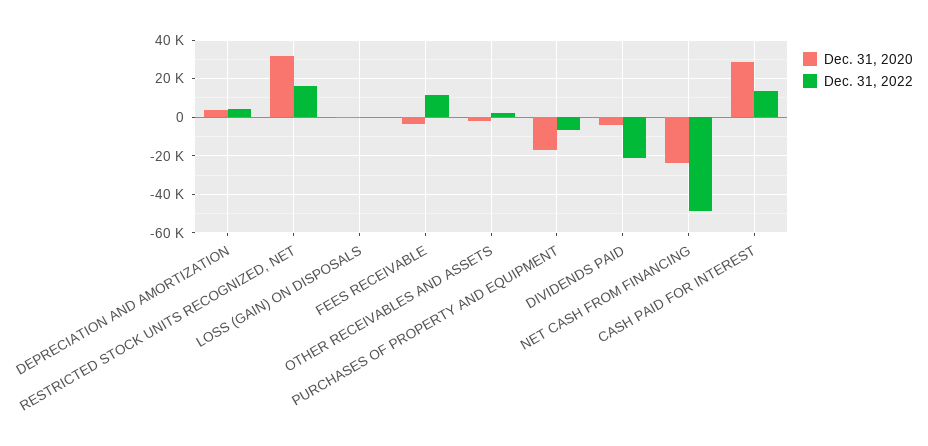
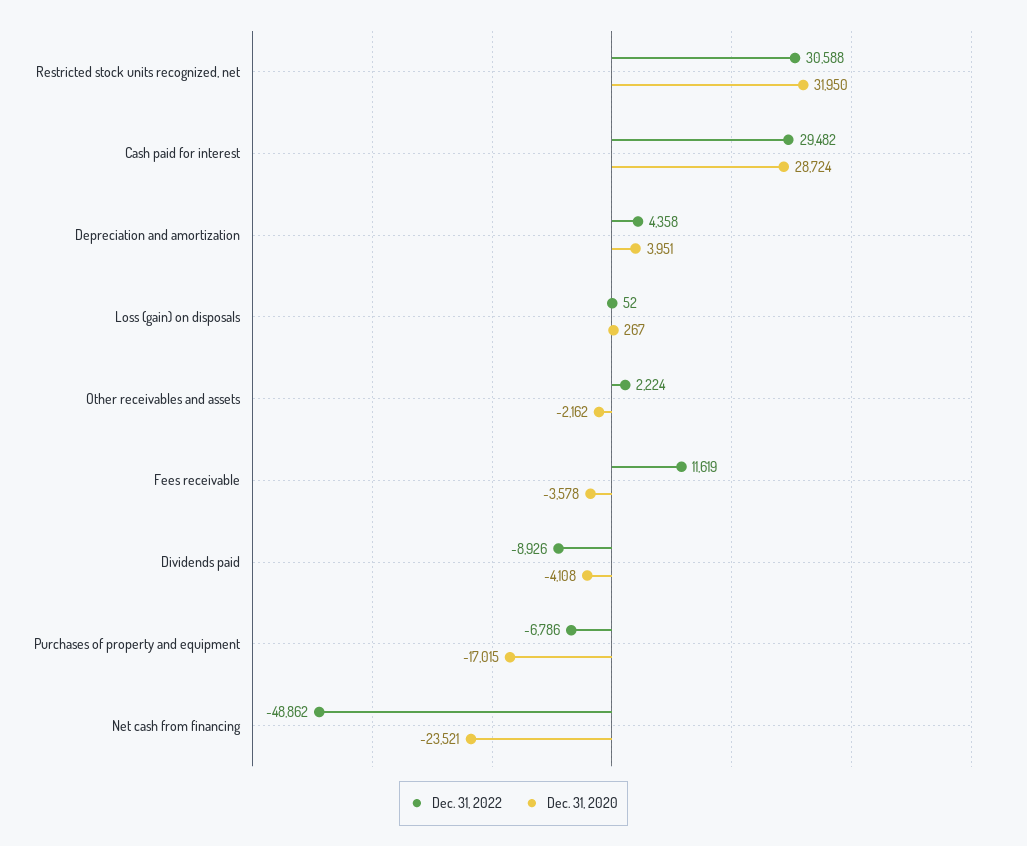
Dec. 31, 2022, RESTRICTED STOCK UNITS RECOGNIZED, NET: 15000 -> 30588
Dec. 31, 2022, DIVIDENDS PAID: -20000 -> -8926
Dec. 31, 2022, CASH PAID FOR INTEREST: 15000 -> 29482

